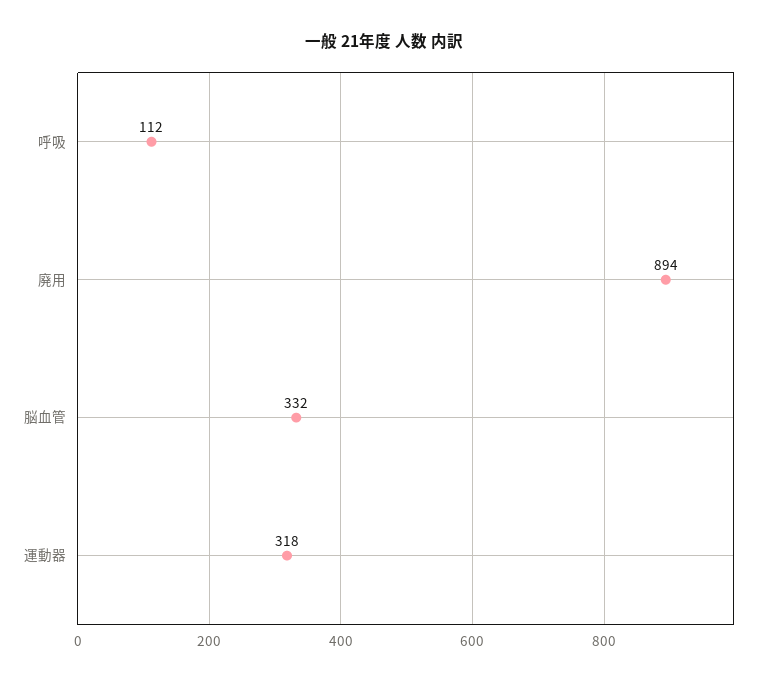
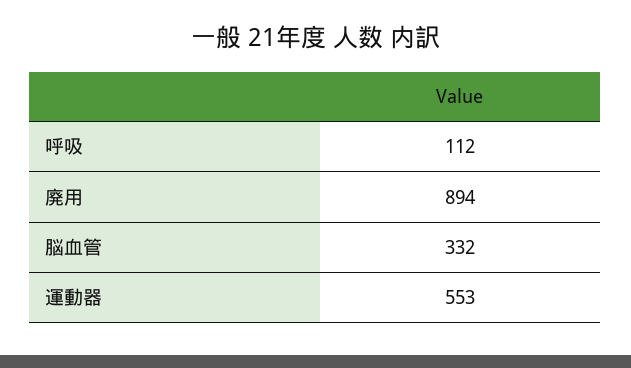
運動器: 318 -> 553

